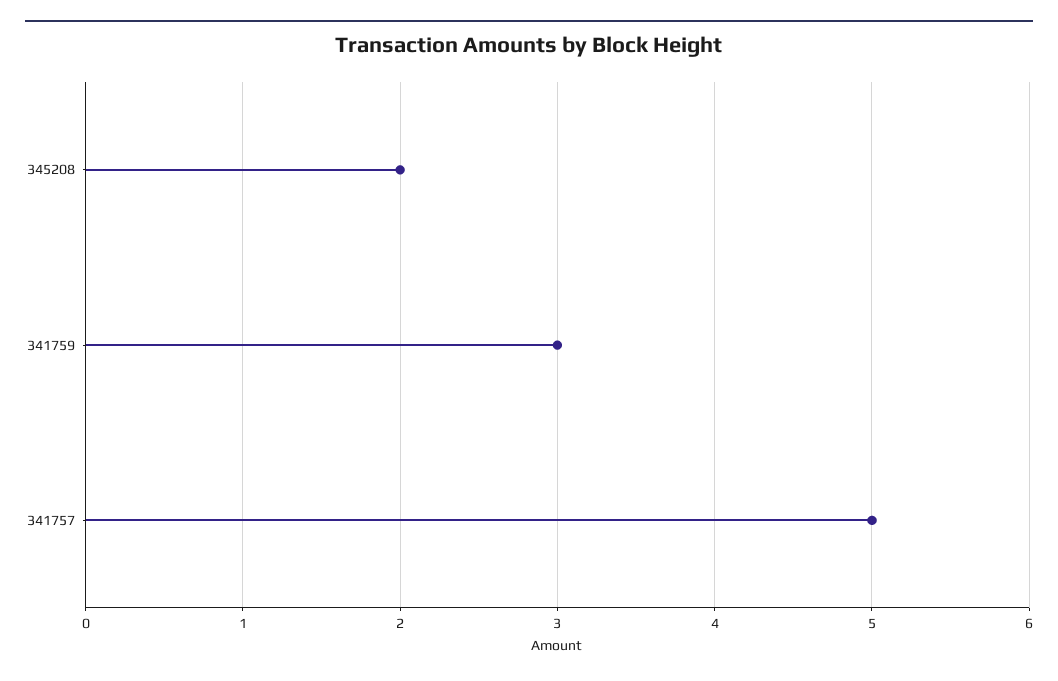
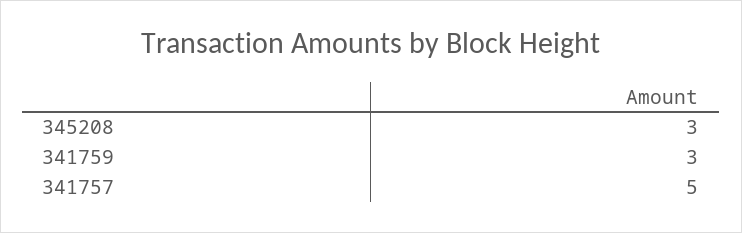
345208: 2 -> 3

